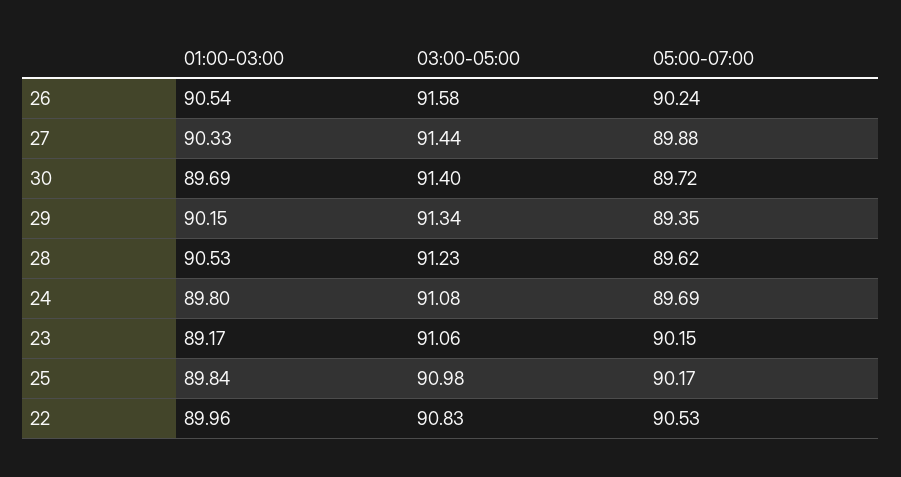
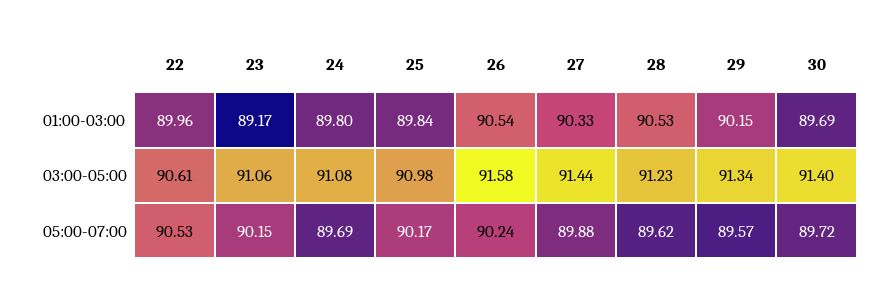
05:00-07:00, 29: 89.35 -> 89.57
03:00-05:00, 22: 90.83 -> 90.61

